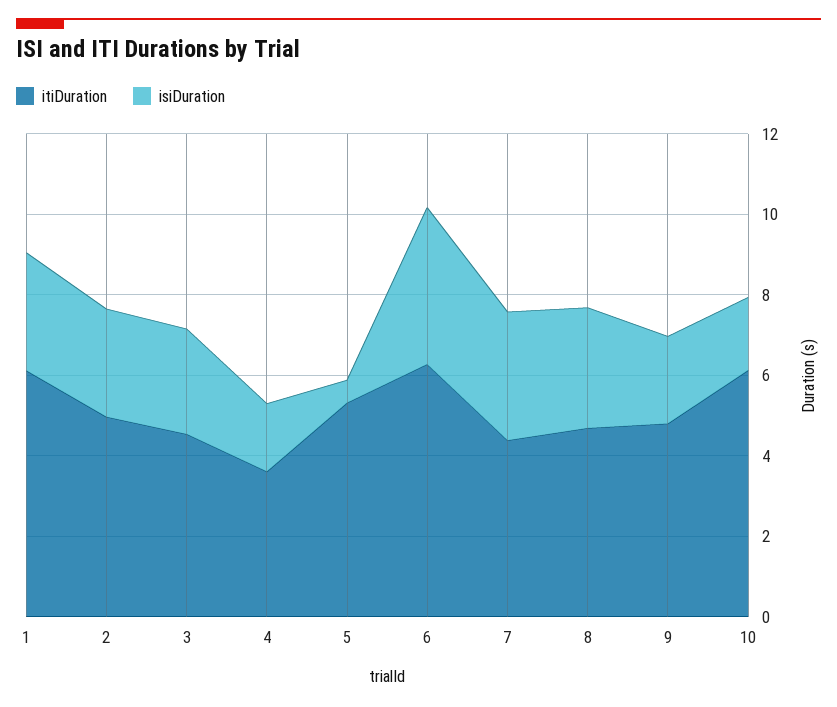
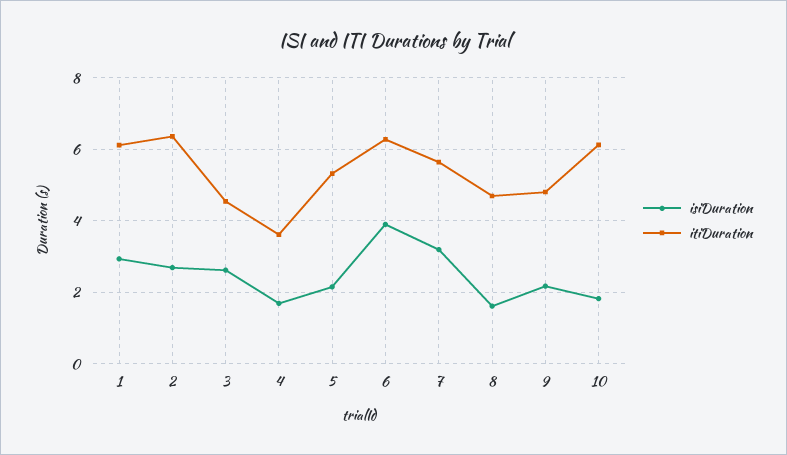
itiDuration, 2: 5 -> 6.4
isiDuration, 5: 0.5 -> 2.2
itiDuration, 7: 4.5 -> 5.6
isiDuration, 8: 3 -> 1.6

